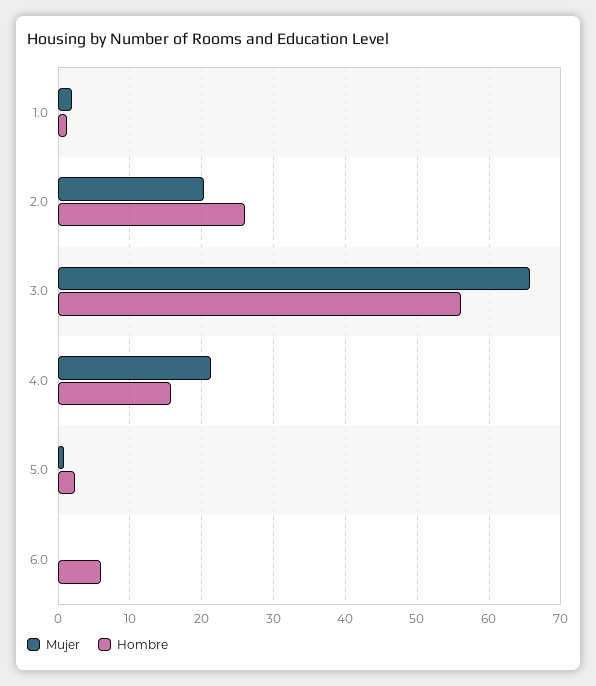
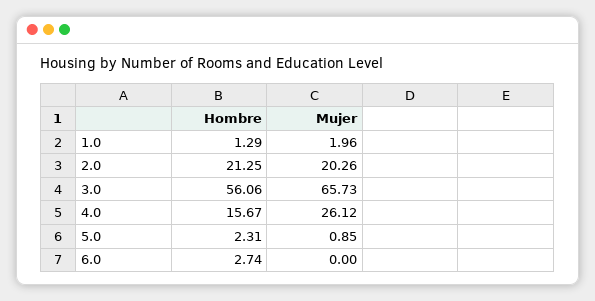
Hombre, 2.0: 26 -> 21.25
Mujer, 4.0: 21 -> 26.12
Hombre, 6.0: 6 -> 2.74

